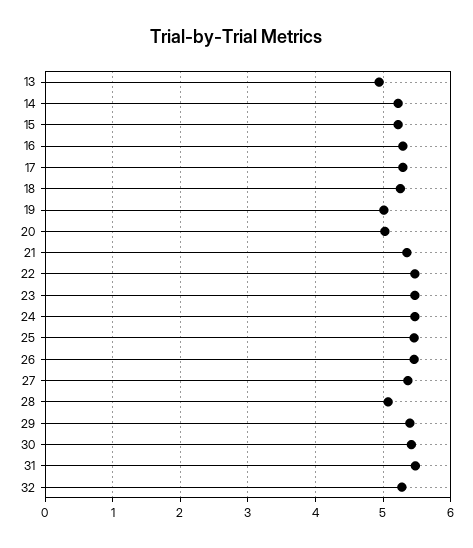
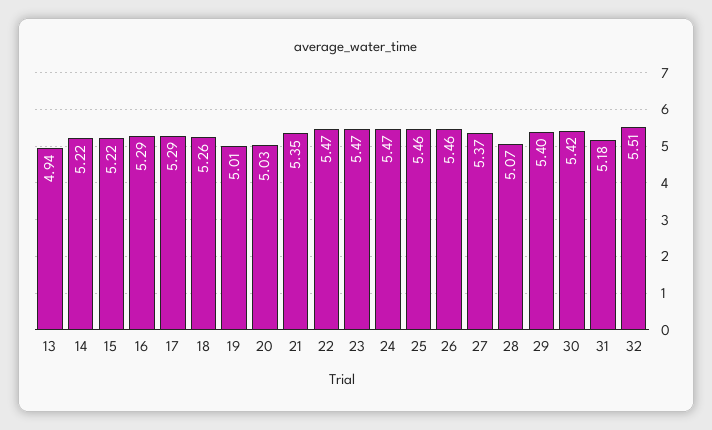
31: 5.5 -> 5.18
32: 5.3 -> 5.51

